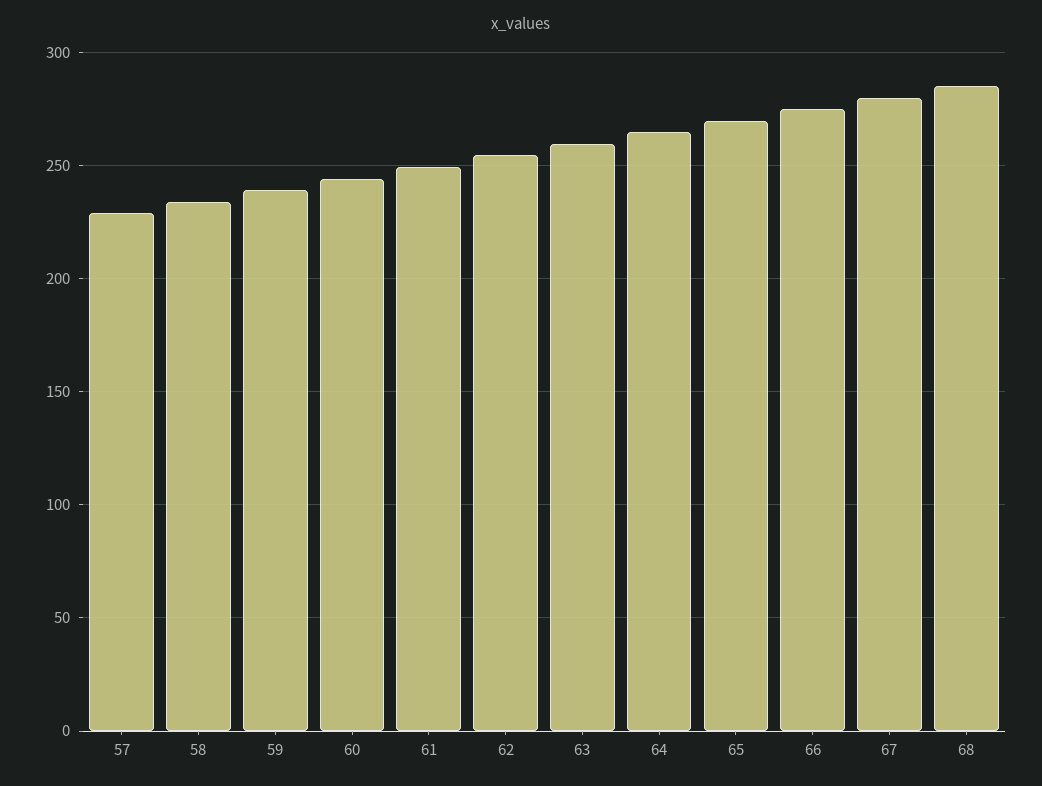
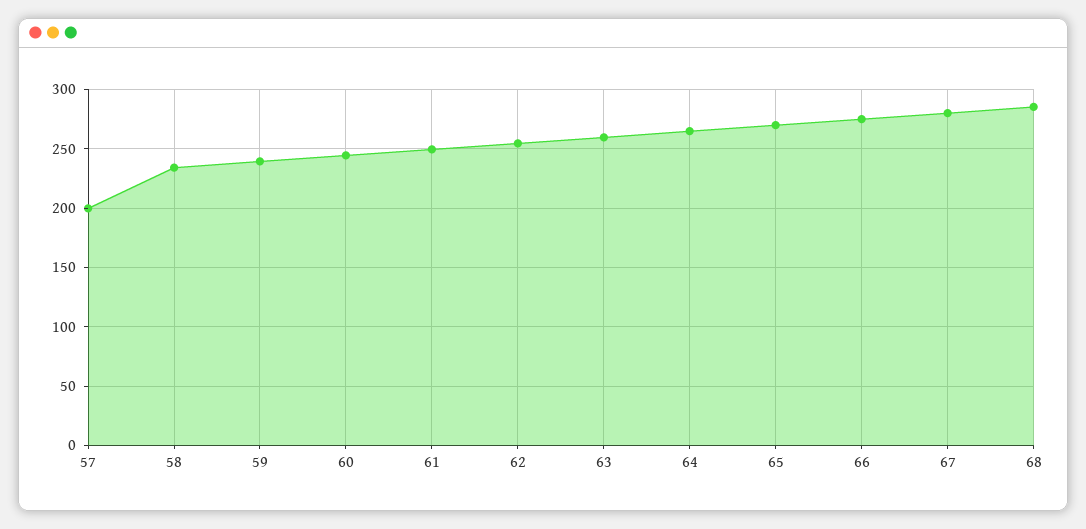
57: 230 -> 200

